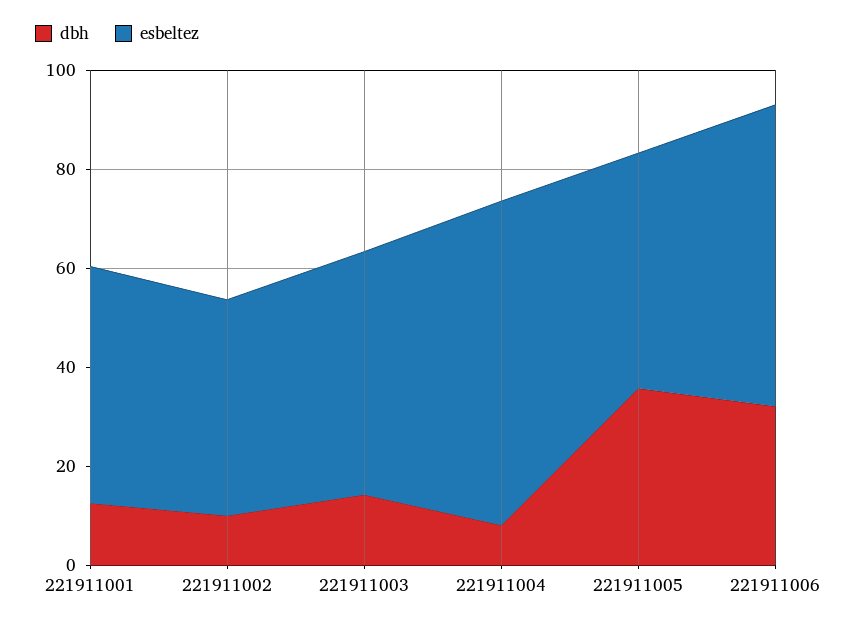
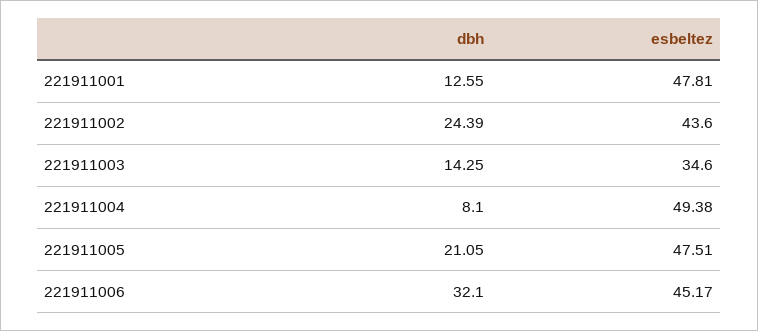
dbh, 221911002: 10 -> 24.39
esbeltez, 221911003: 50 -> 34.6
esbeltez, 221911004: 65 -> 49.38
dbh, 221911005: 35 -> 21.05
esbeltez, 221911006: 60 -> 45.17

